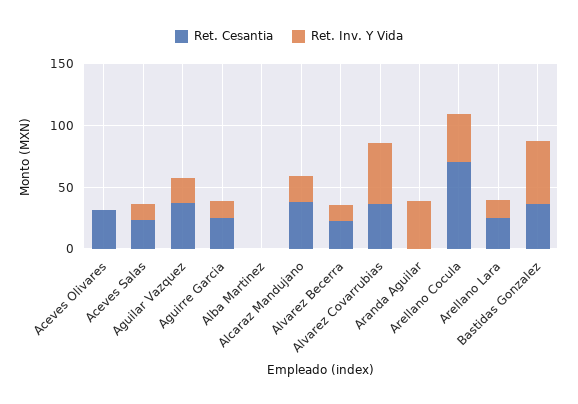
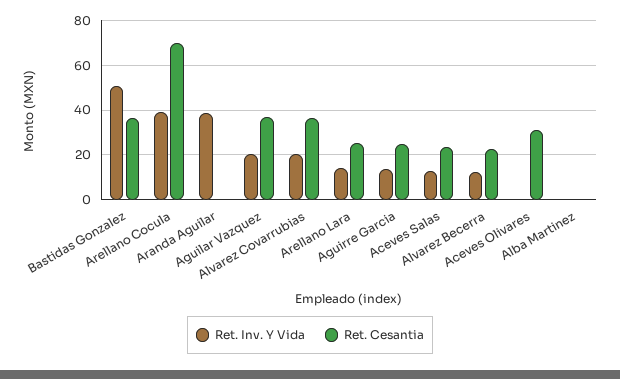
Ret. Cesantia, Alcaraz Mandujano: 40 -> none
Ret. Inv. Y Vida, Alcaraz Mandujano: 20 -> none
Ret. Inv. Y Vida, Alvarez Covarrubias: 50 -> 20

